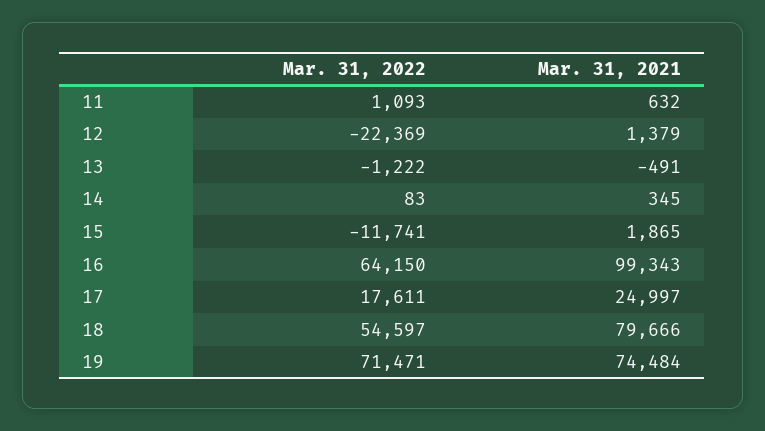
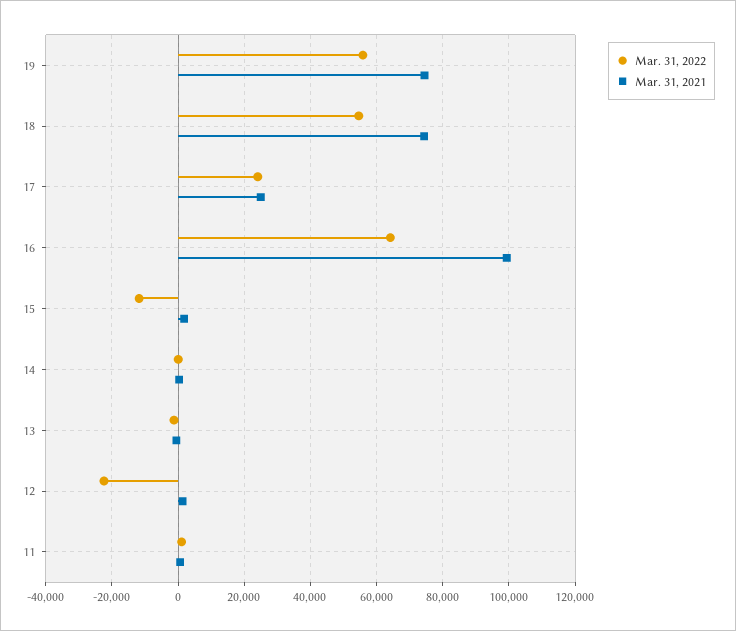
Mar. 31, 2022, 17: 17611 -> 24000
Mar. 31, 2021, 18: 79666 -> 74000
Mar. 31, 2022, 19: 71471 -> 56000

